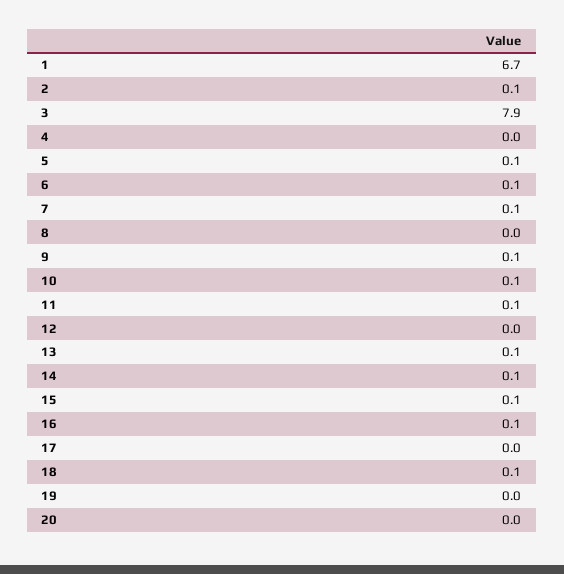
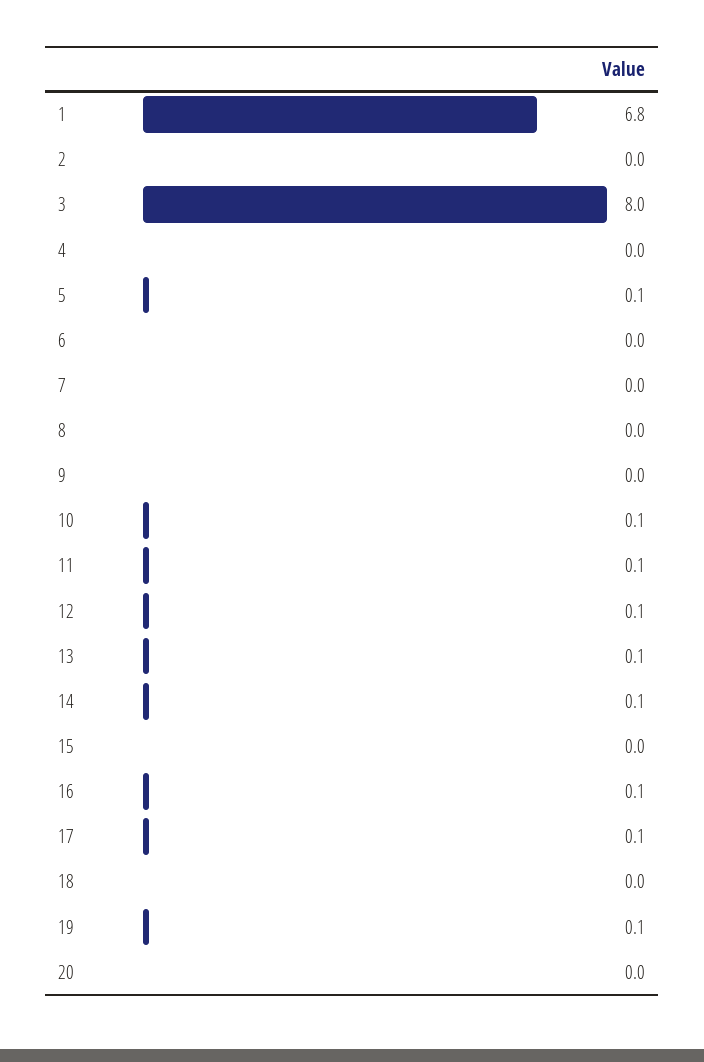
1: 6.7 -> 6.8
2: 0.1 -> 0
3: 7.9 -> 8
6: 0.1 -> 0
7: 0.1 -> 0
9: 0.1 -> 0
12: 0 -> 0.1
15: 0.1 -> 0
17: 0 -> 0.1
18: 0.1 -> 0
19: 0 -> 0.1

